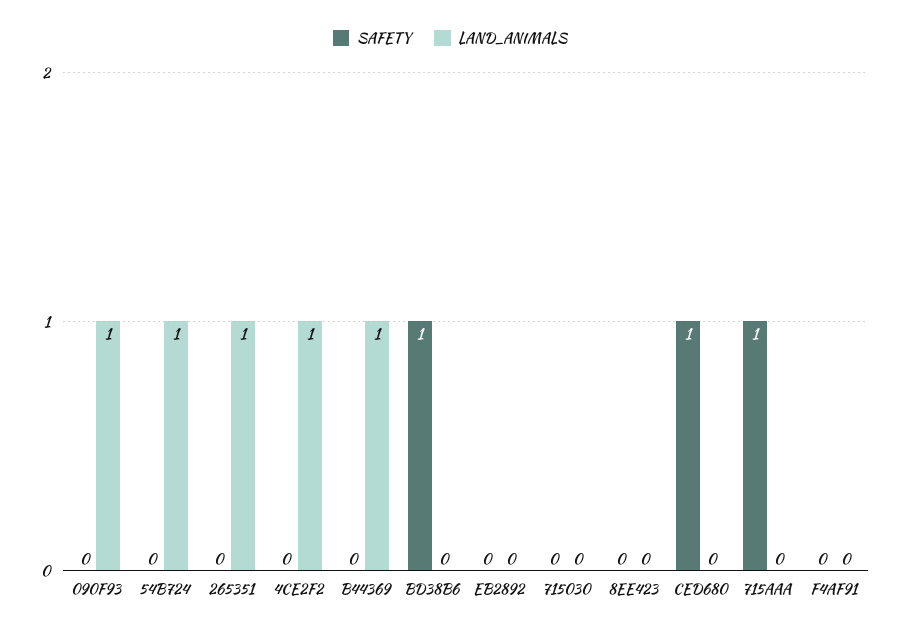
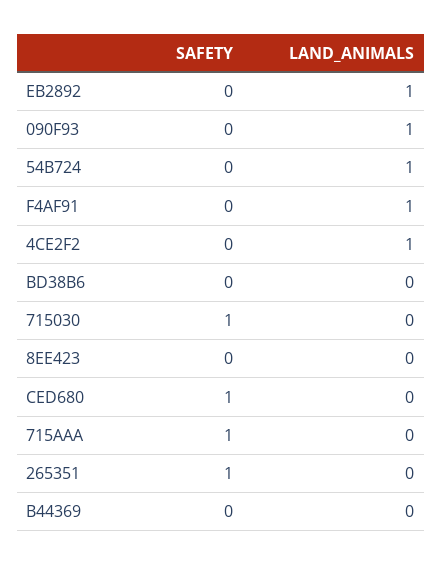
SAFETY, 265351: 0 -> 1
LAND_ANIMALS, 265351: 1 -> 0
LAND_ANIMALS, B44369: 1 -> 0
SAFETY, BD38B6: 1 -> 0
LAND_ANIMALS, EB2892: 0 -> 1
SAFETY, 715030: 0 -> 1
LAND_ANIMALS, F4AF91: 0 -> 1

